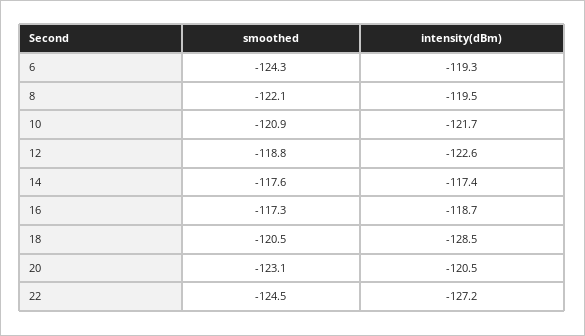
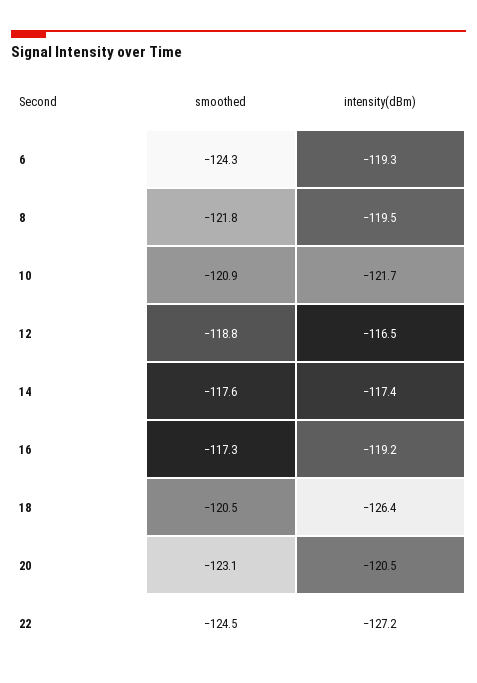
smoothed, 8: -122.1 -> -121.8
intensity(dBm), 12: -122.6 -> -116.5
intensity(dBm), 16: -118.7 -> -119.2
intensity(dBm), 18: -128.5 -> -126.4

